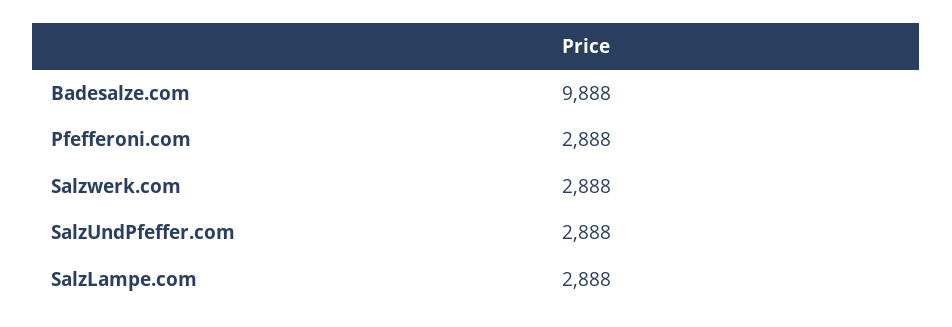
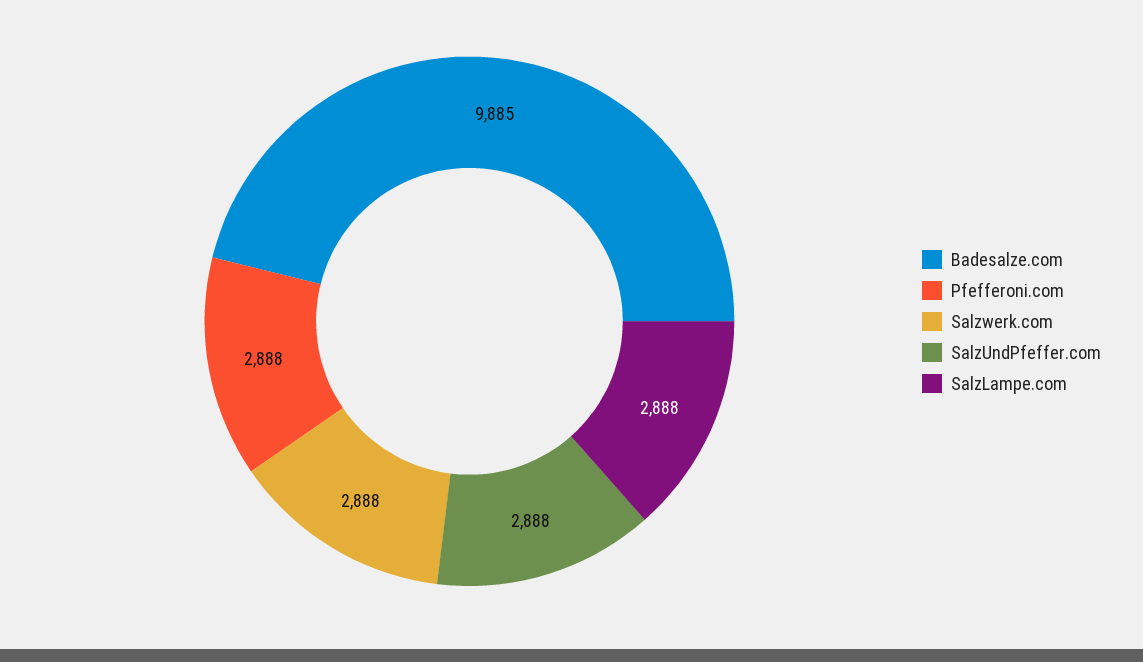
Badesalze.com: 9888 -> 9885

